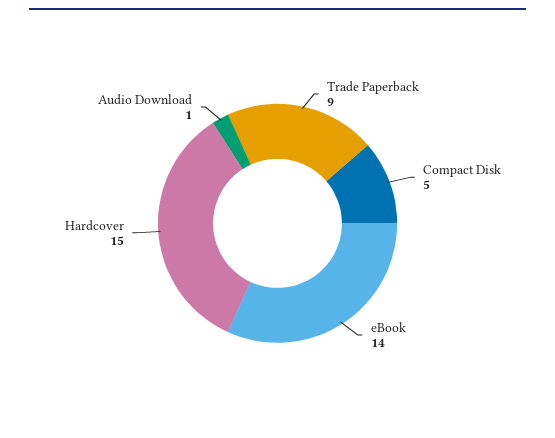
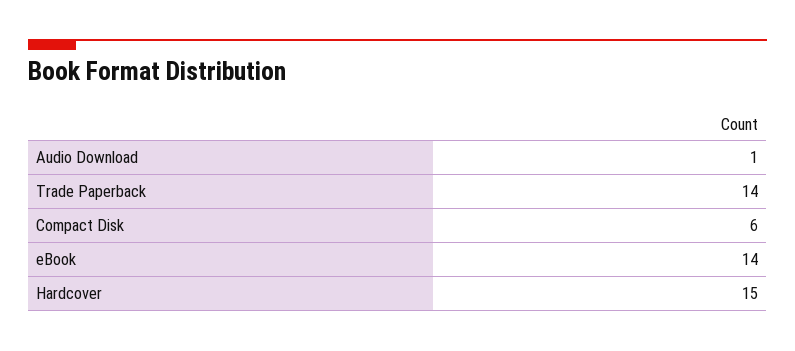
Trade Paperback: 9 -> 14
Compact Disk: 5 -> 6

